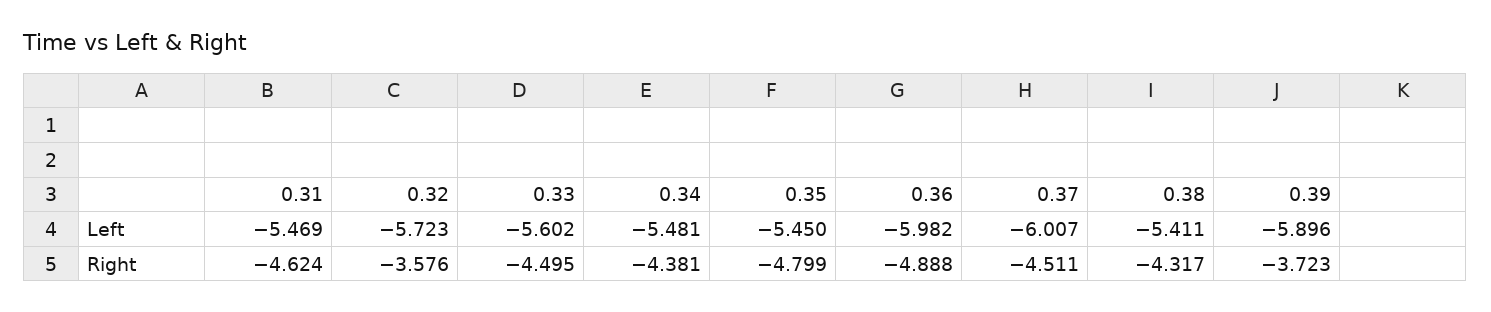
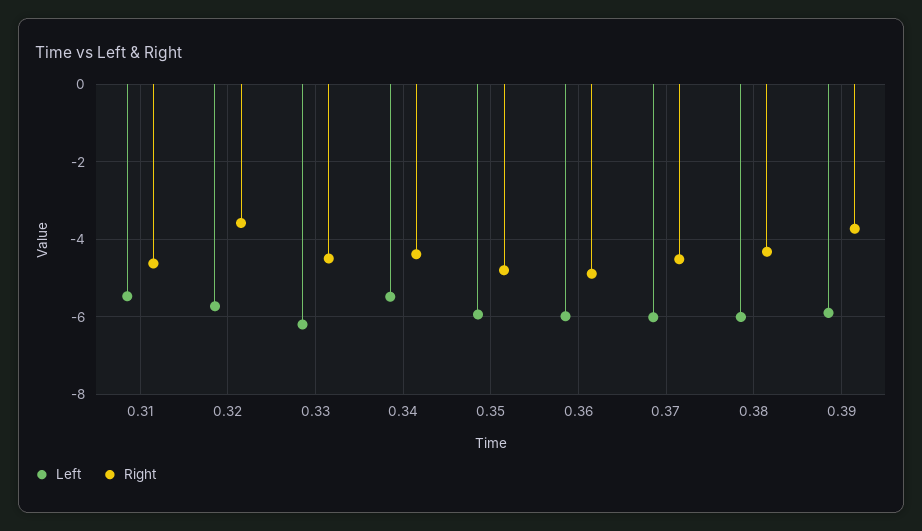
Left, 0.33: -5.602 -> -6.2
Left, 0.35: -5.45 -> -6
Left, 0.38: -5.411 -> -6

